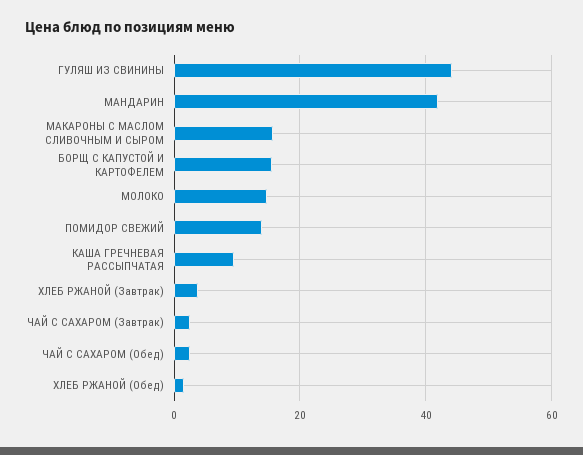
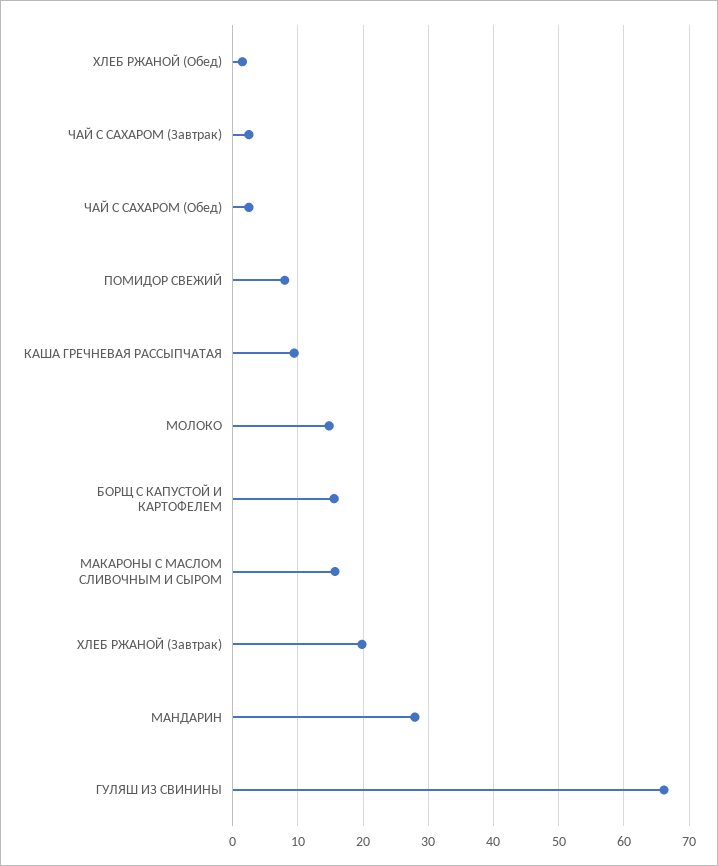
ГУЛЯШ ИЗ СВИНИНЫ: 44 -> 66
МАНДАРИН: 42 -> 28
ПОМИДОР СВЕЖИЙ: 14 -> 8
ХЛЕБ РЖАНОЙ (Завтрак): 4 -> 20

